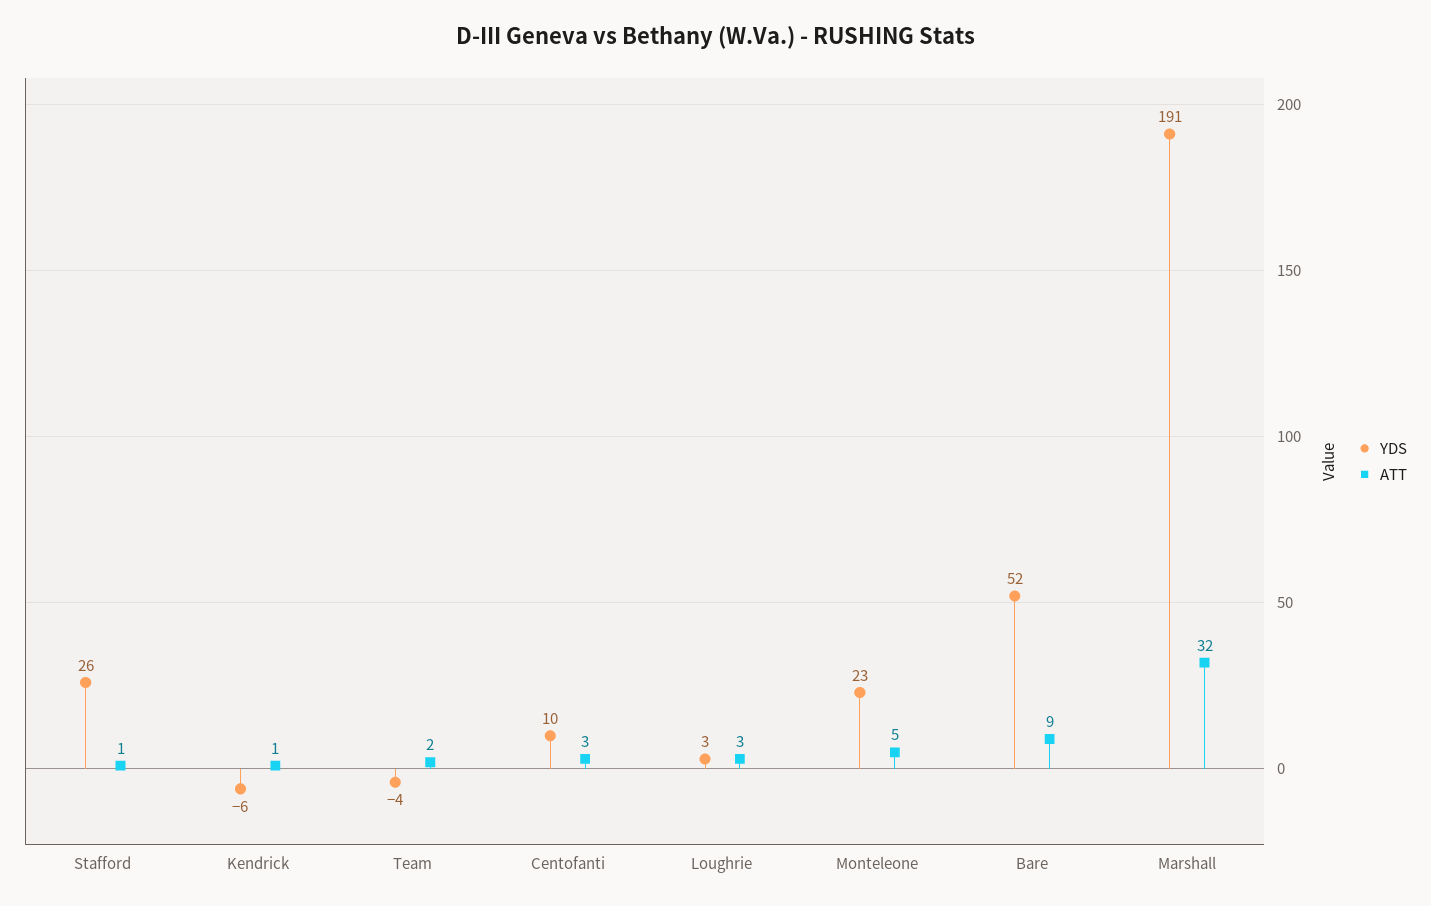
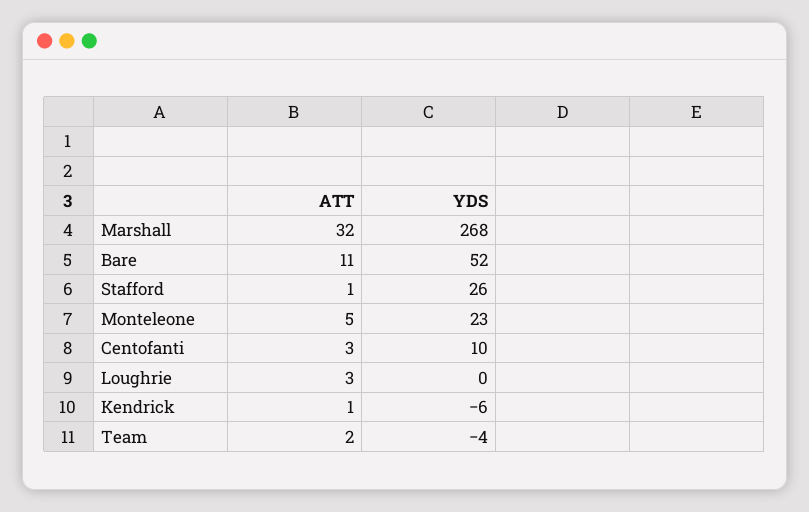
YDS, Loughrie: 3 -> 0
ATT, Bare: 9 -> 11
YDS, Marshall: 191 -> 268

